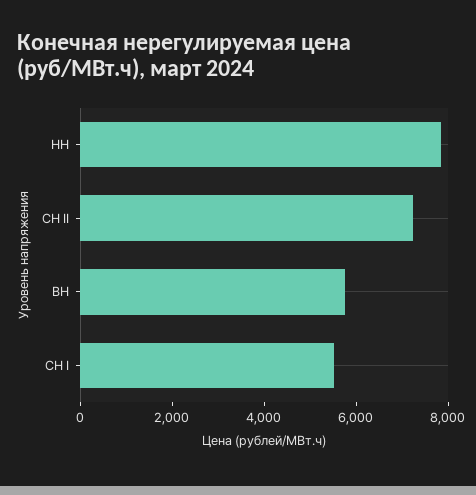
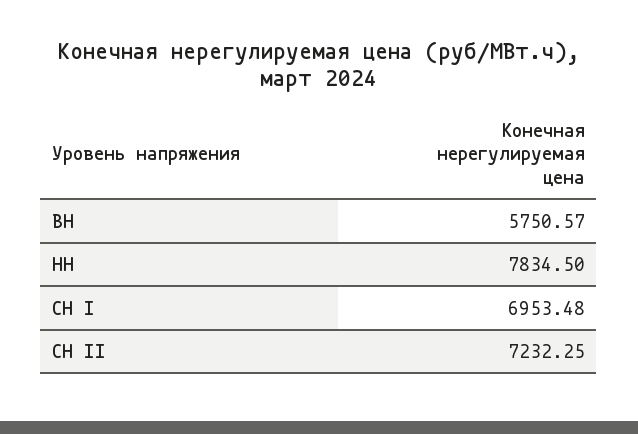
СН I: 5500 -> 6953.48

